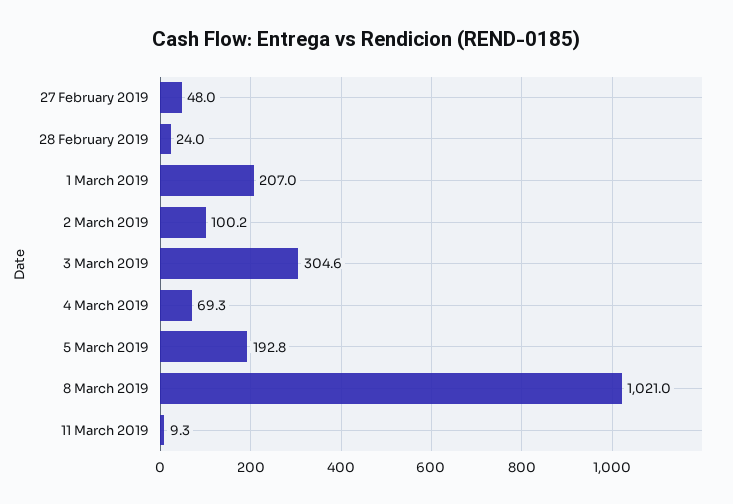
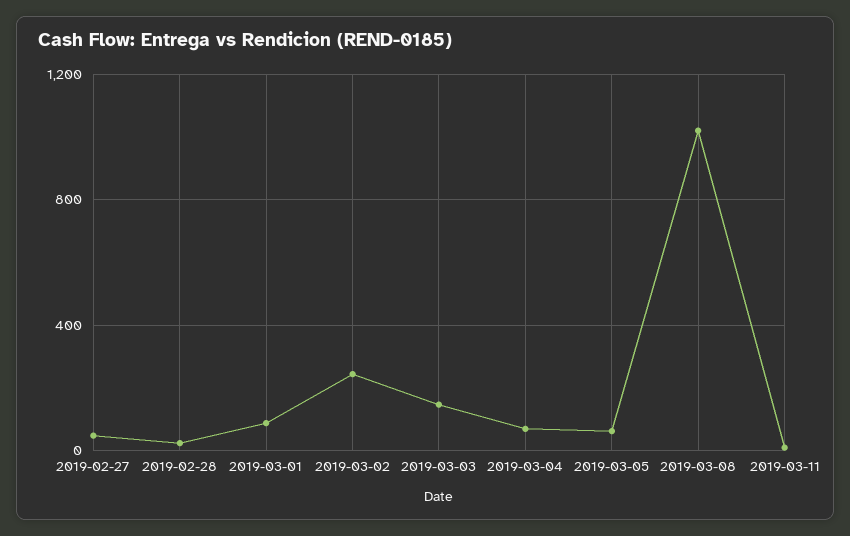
1 March 2019: 207 -> 100
2 March 2019: 100.2 -> 250
3 March 2019: 304.6 -> 150
5 March 2019: 192.8 -> 50

